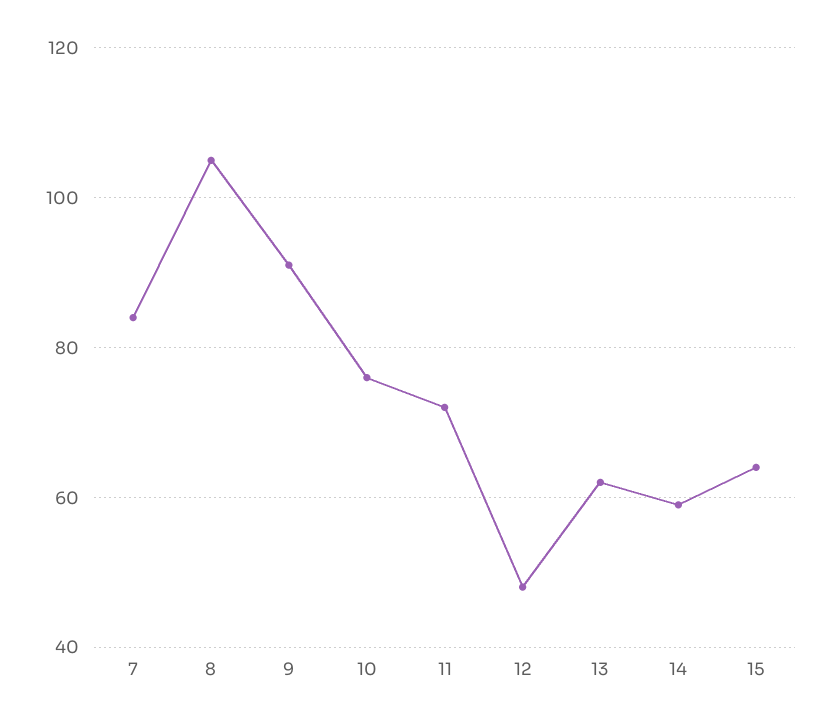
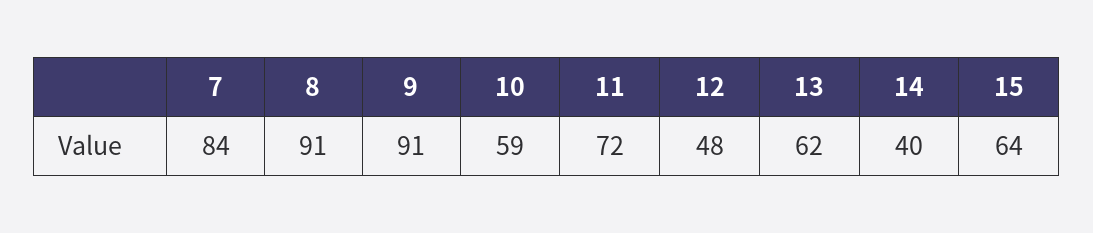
8: 105 -> 91
10: 75 -> 59
14: 60 -> 40

